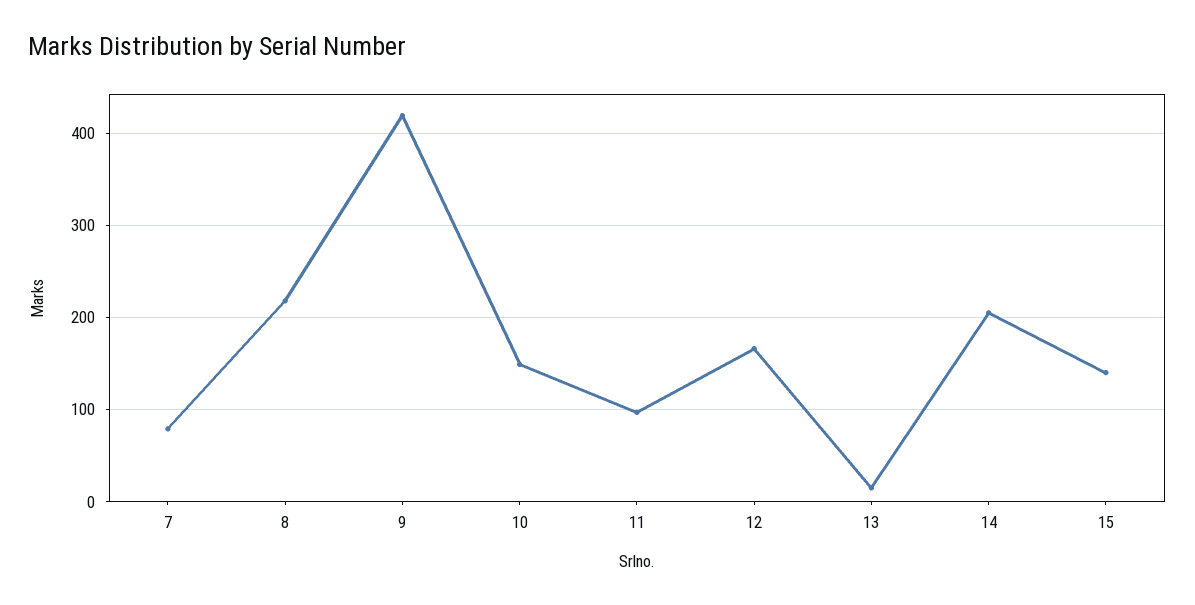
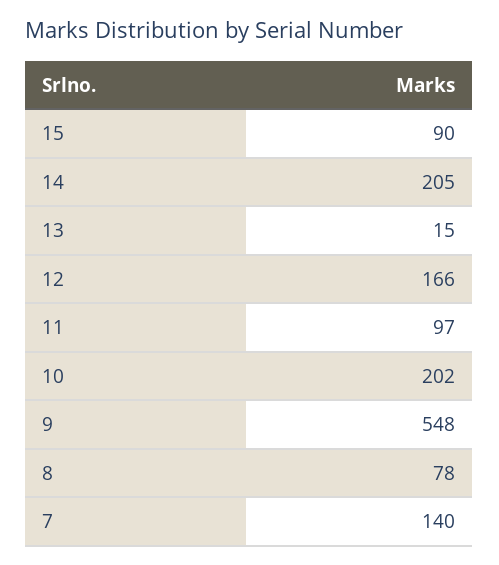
7: 80 -> 140
8: 220 -> 78
9: 420 -> 548
10: 150 -> 202
15: 140 -> 90

